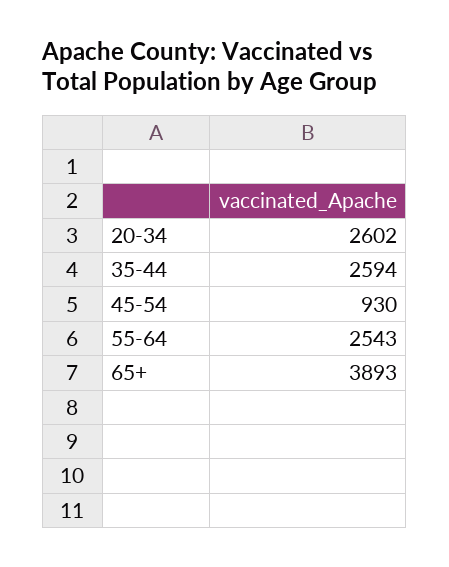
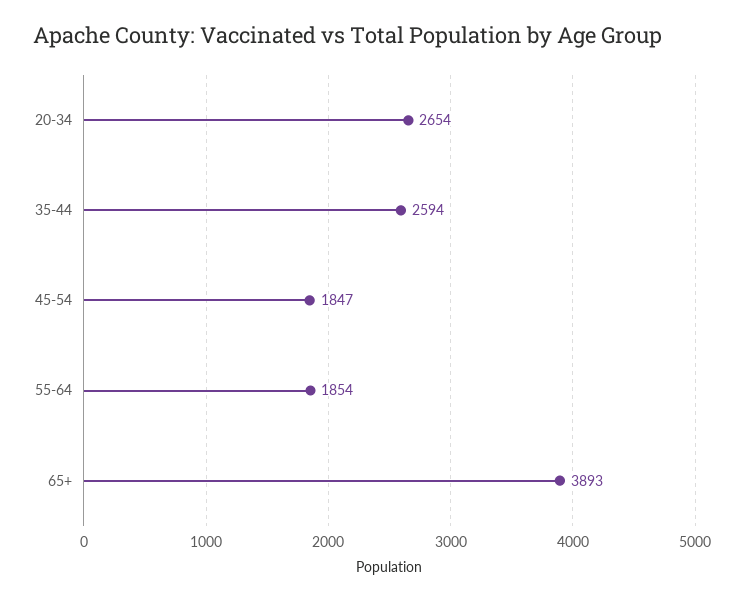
20-34: 2602 -> 2654
45-54: 930 -> 1847
55-64: 2543 -> 1854

